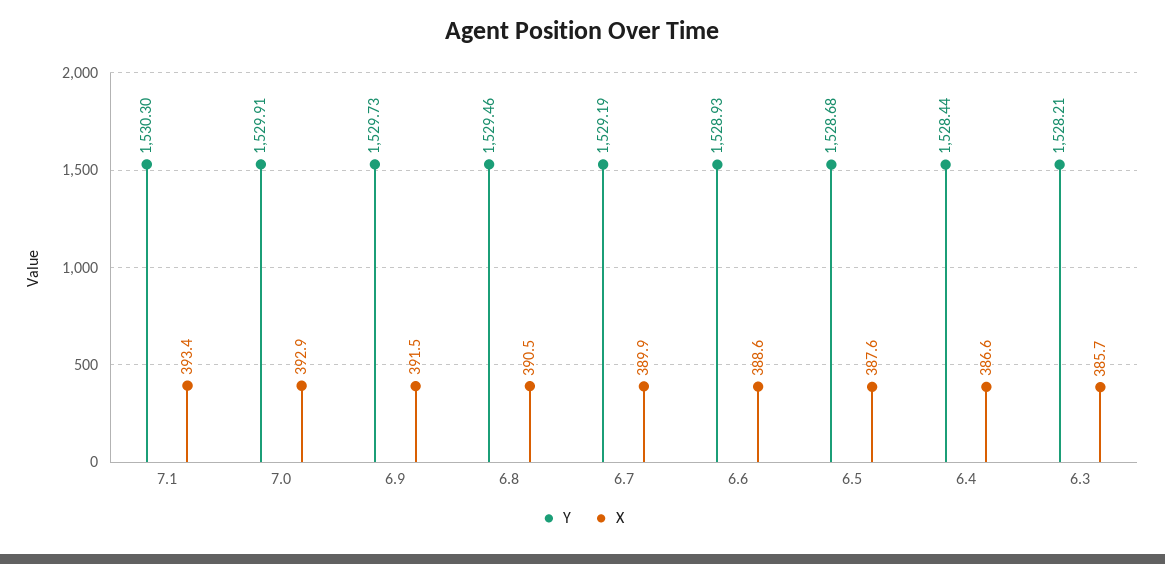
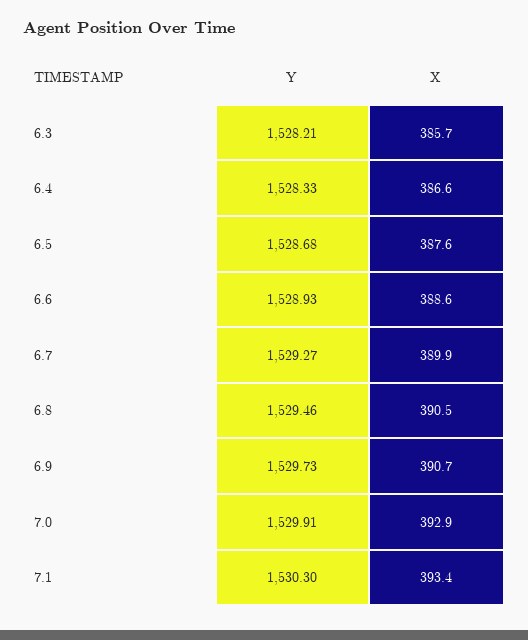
X, 6.9: 391.5 -> 390.7
Y, 6.7: 1529.19 -> 1529.27
Y, 6.4: 1528.44 -> 1528.33

